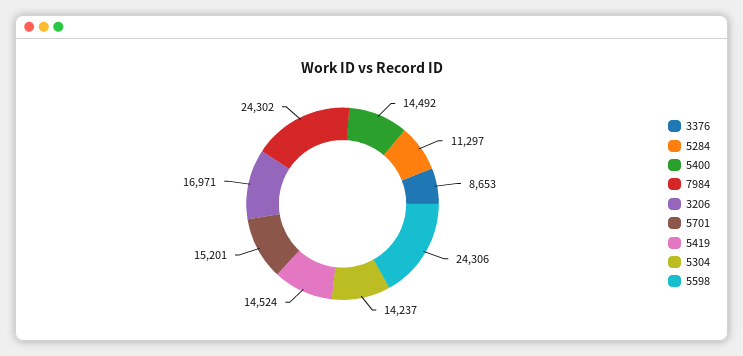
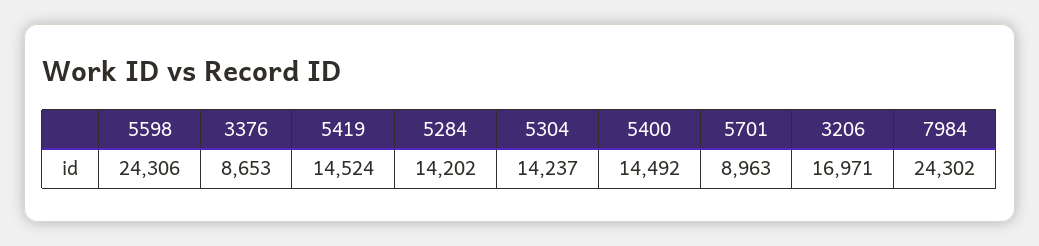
5284: 11297 -> 14202
5701: 15201 -> 8963

